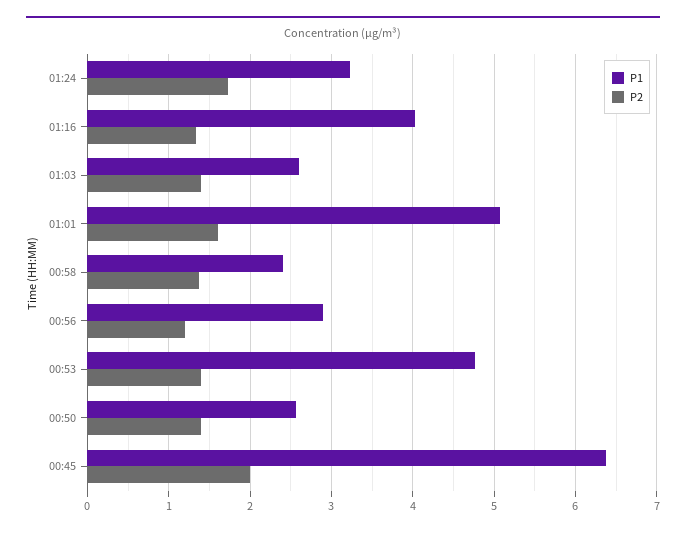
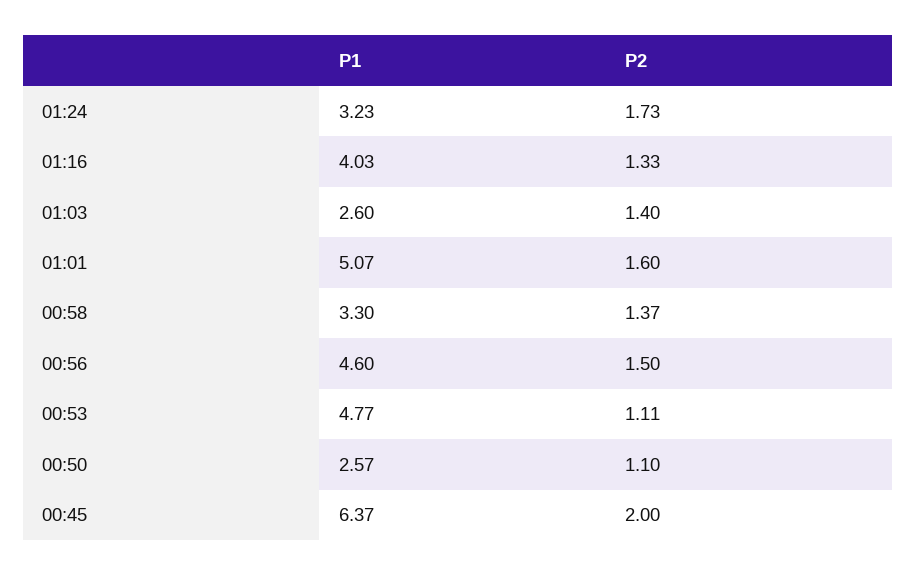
P1, 00:58: 2.4 -> 3.3
P1, 00:56: 2.9 -> 4.6
P2, 00:56: 1.2 -> 1.5
P2, 00:53: 1.4 -> 1.11
P2, 00:50: 1.4 -> 1.1

